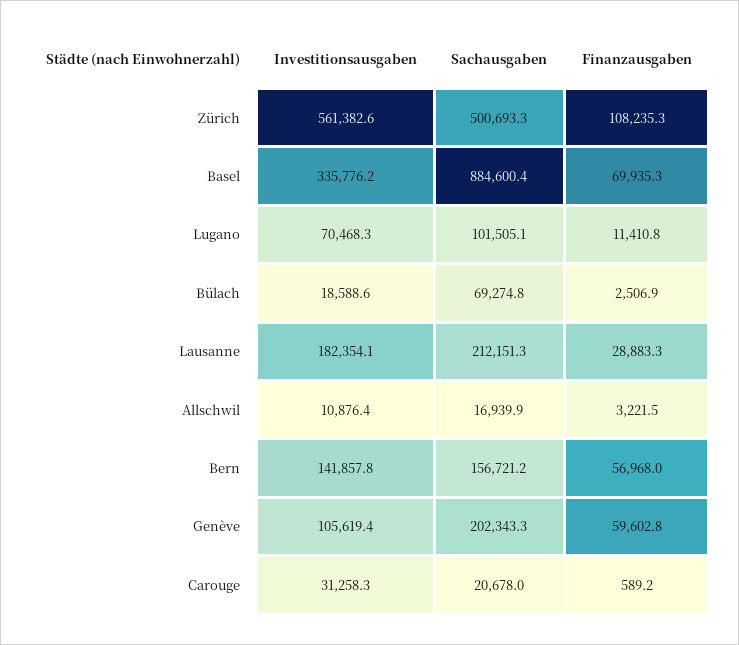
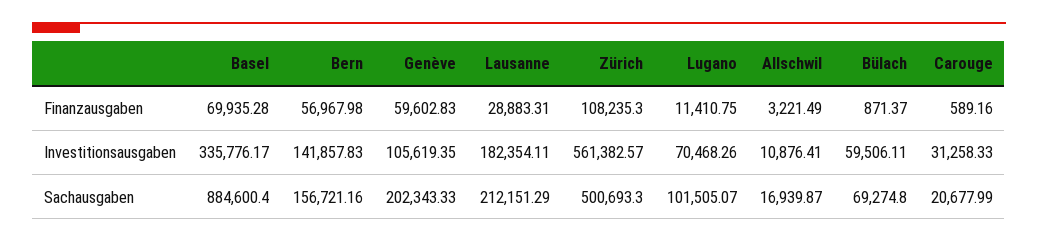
Investitionsausgaben, Bülach: 18588.6 -> 59506.11
Finanzausgaben, Bülach: 2506.9 -> 871.37

